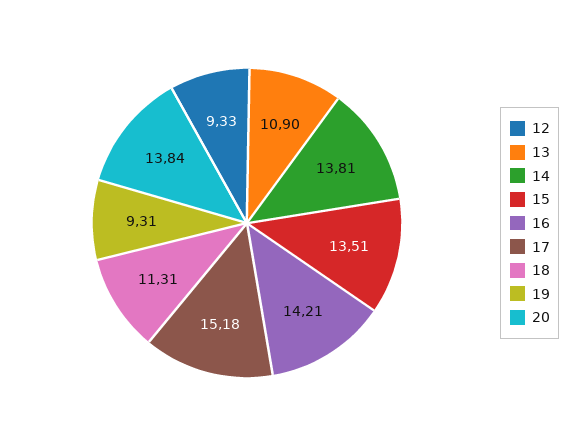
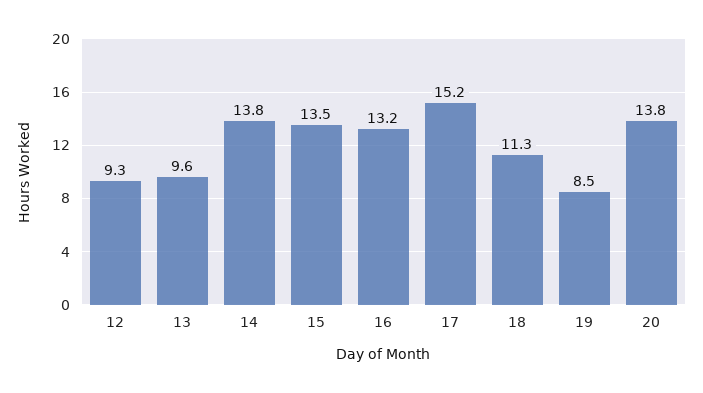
13: 10.9 -> 9.6
16: 14.21 -> 13.2
19: 9.31 -> 8.5

